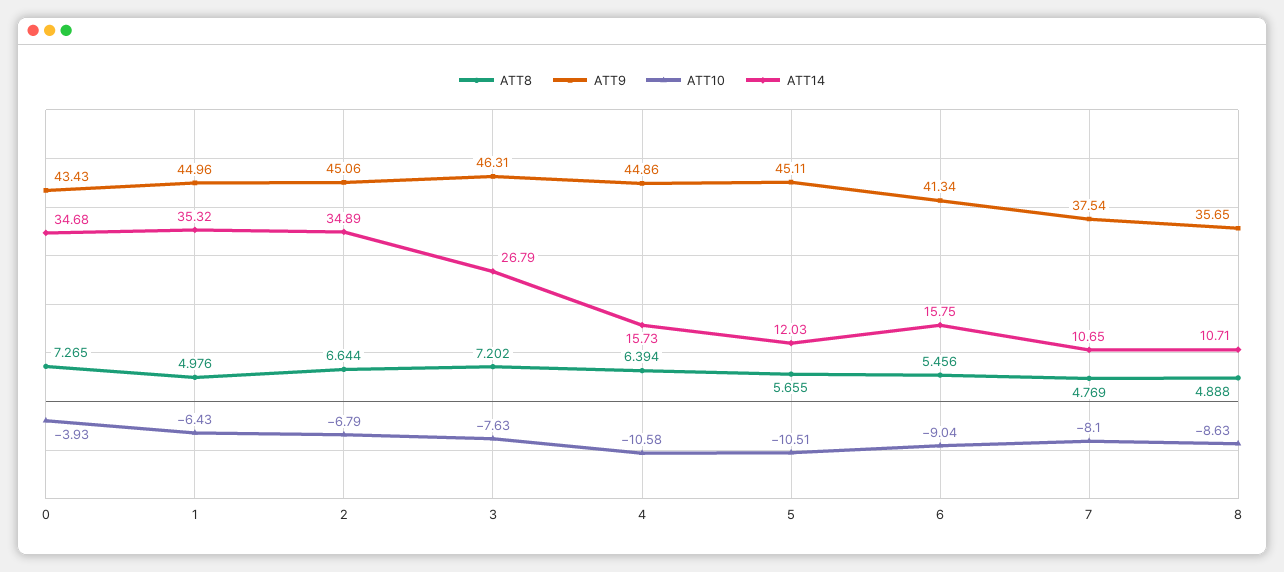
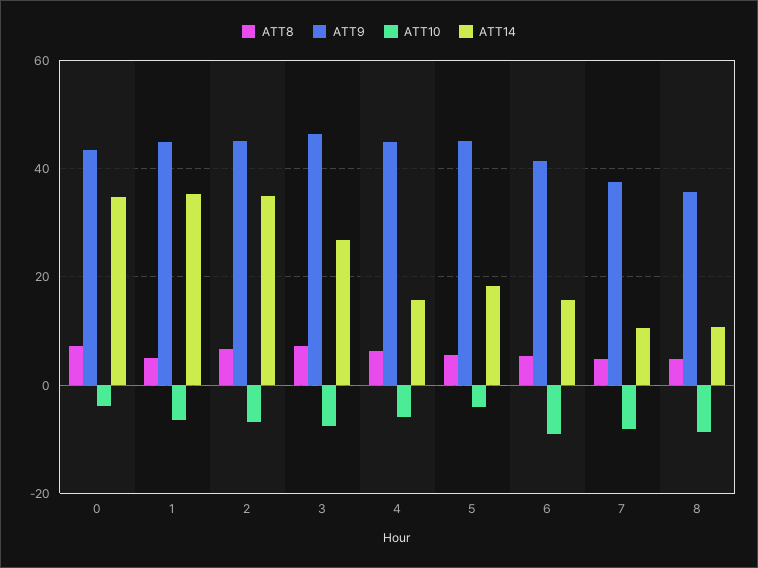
ATT10, 4: -10.58 -> -6
ATT10, 5: -10.51 -> -4
ATT14, 5: 12.03 -> 18

